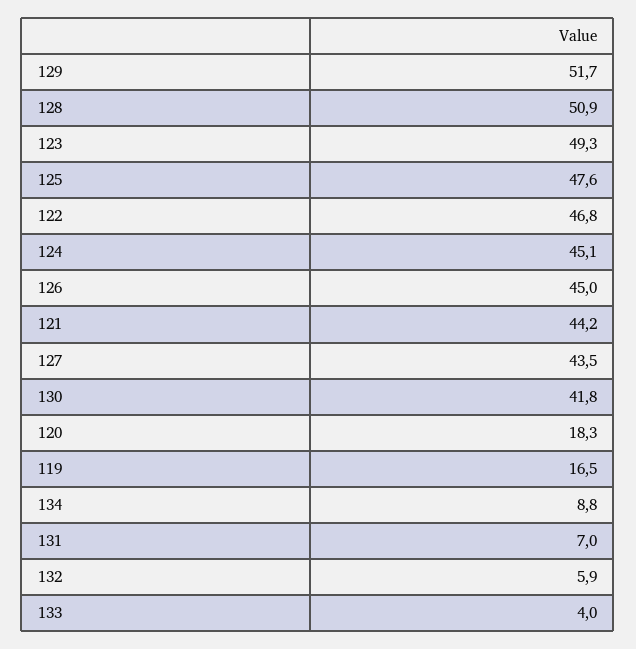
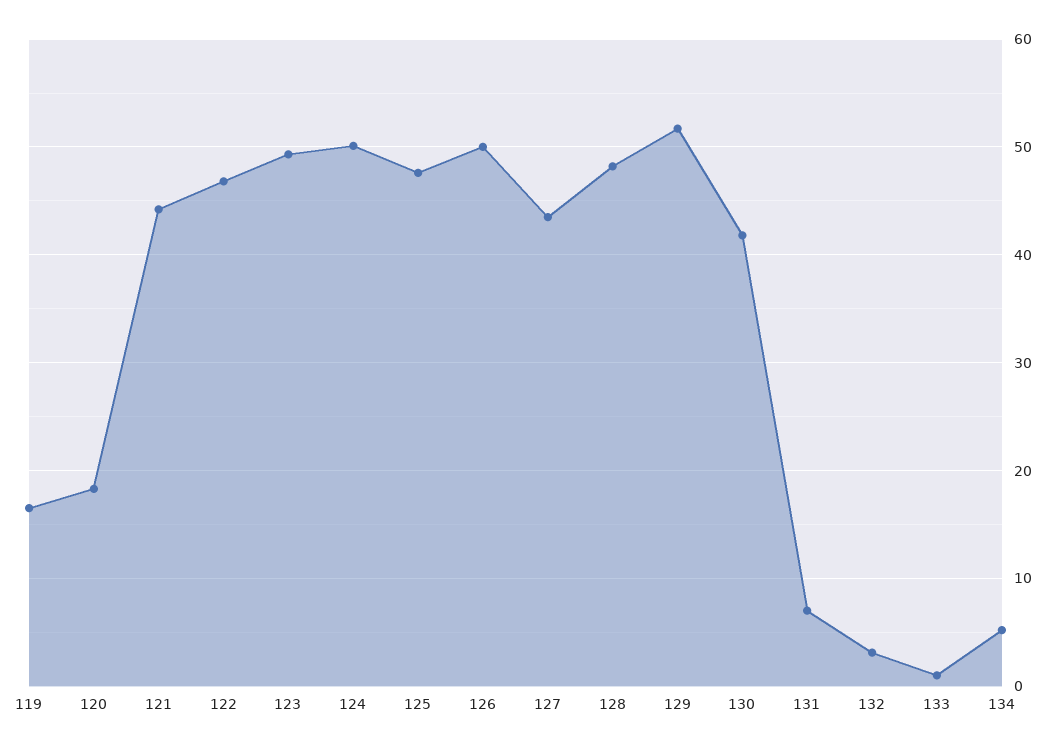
128: 50.9 -> 48
124: 45.1 -> 50
126: 45 -> 50
134: 8.8 -> 5
132: 5.9 -> 3
133: 4 -> 1

